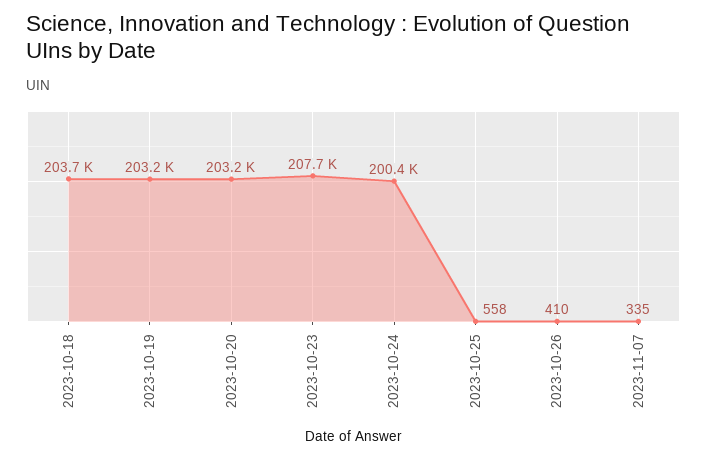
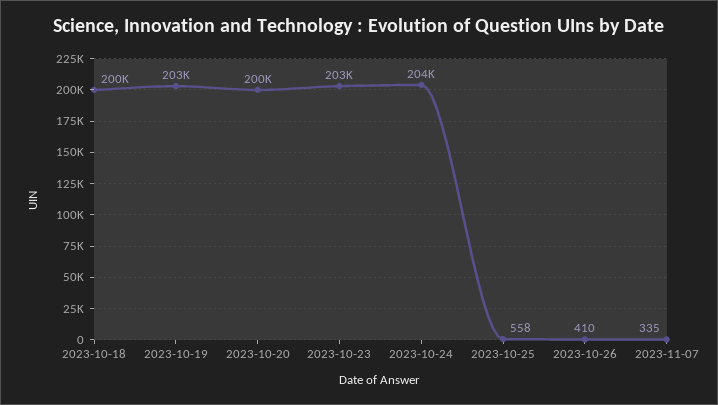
2023-10-18: 203700 -> 200000
2023-10-20: 203200 -> 200000
2023-10-23: 207700 -> 203000
2023-10-24: 200400 -> 204000

